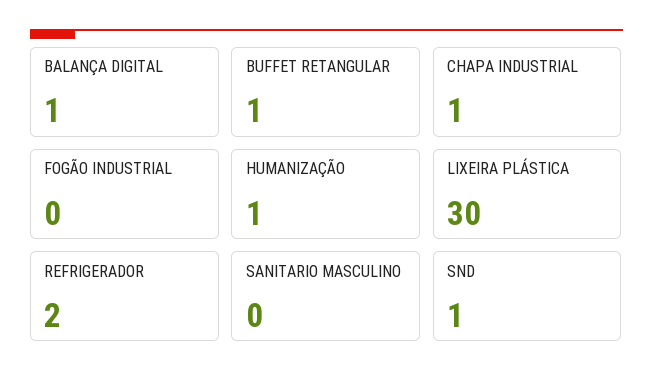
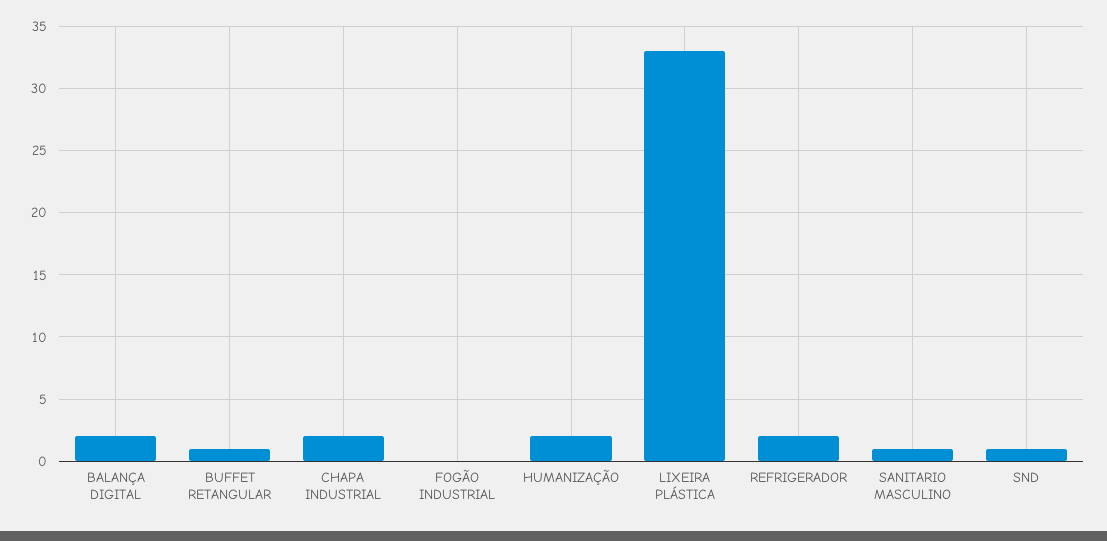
BALANÇA DIGITAL: 1 -> 2
CHAPA INDUSTRIAL: 1 -> 2
HUMANIZAÇÃO: 1 -> 2
LIXEIRA PLÁSTICA: 30 -> 33
SANITARIO MASCULINO: 0 -> 1

